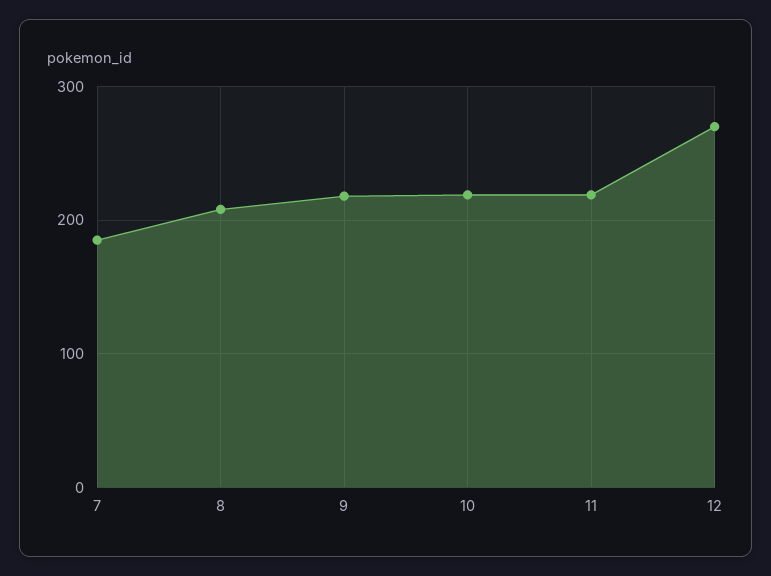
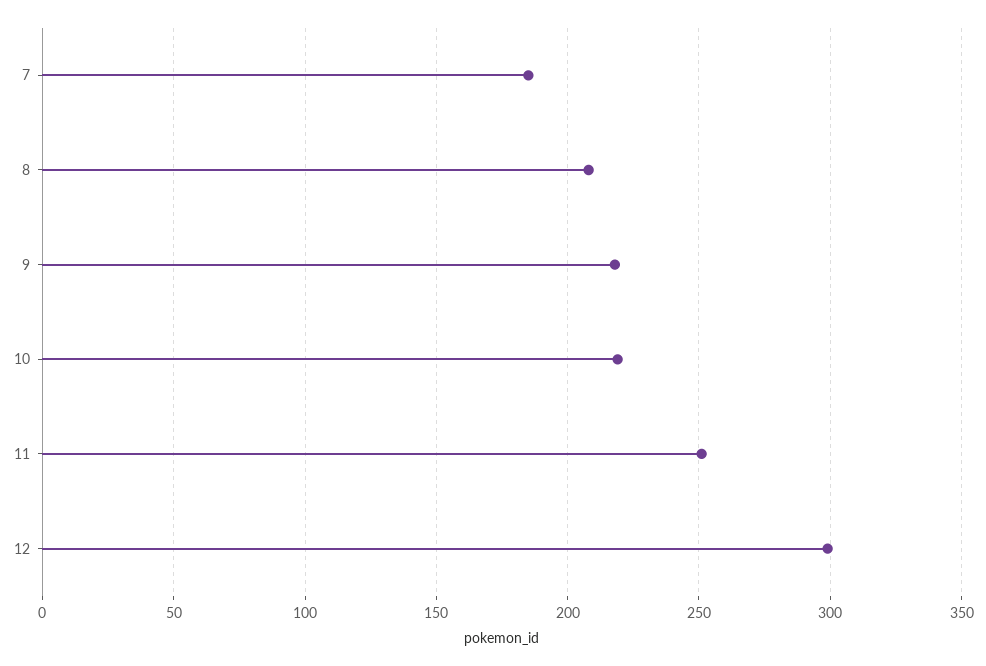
11: 220 -> 250
12: 270 -> 300

